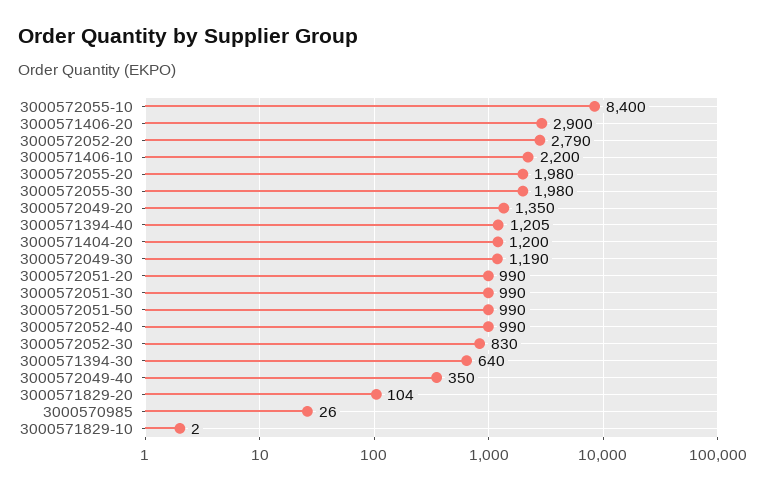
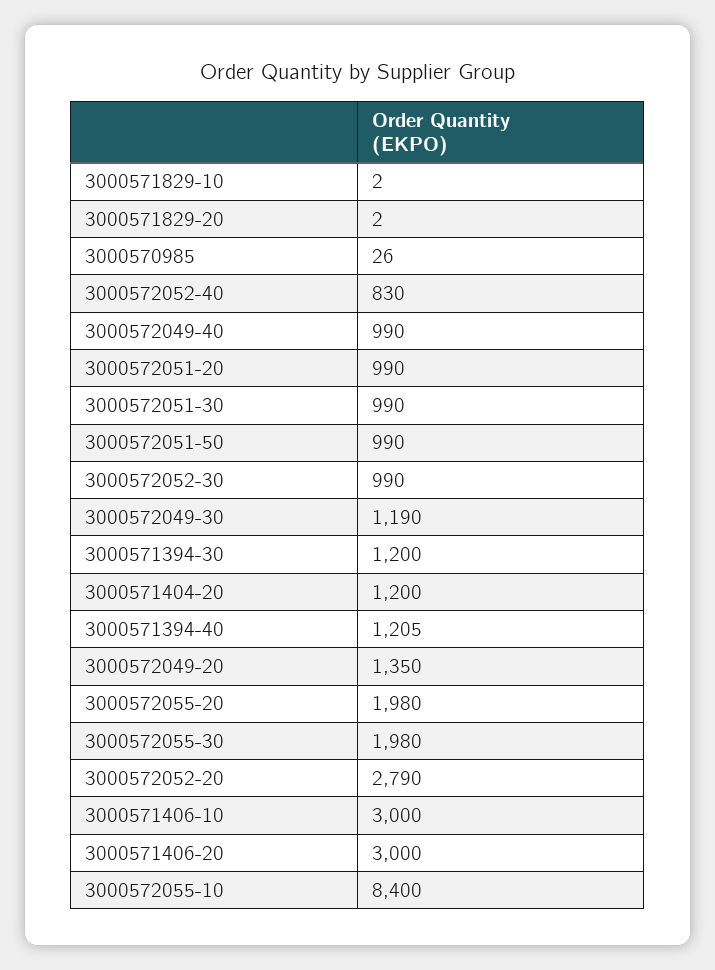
3000571406-20: 2900 -> 3000
3000571406-10: 2200 -> 3000
3000572052-40: 990 -> 830
3000572052-30: 830 -> 990
3000571394-30: 640 -> 1200
3000572049-40: 350 -> 990
3000571829-20: 104 -> 2

